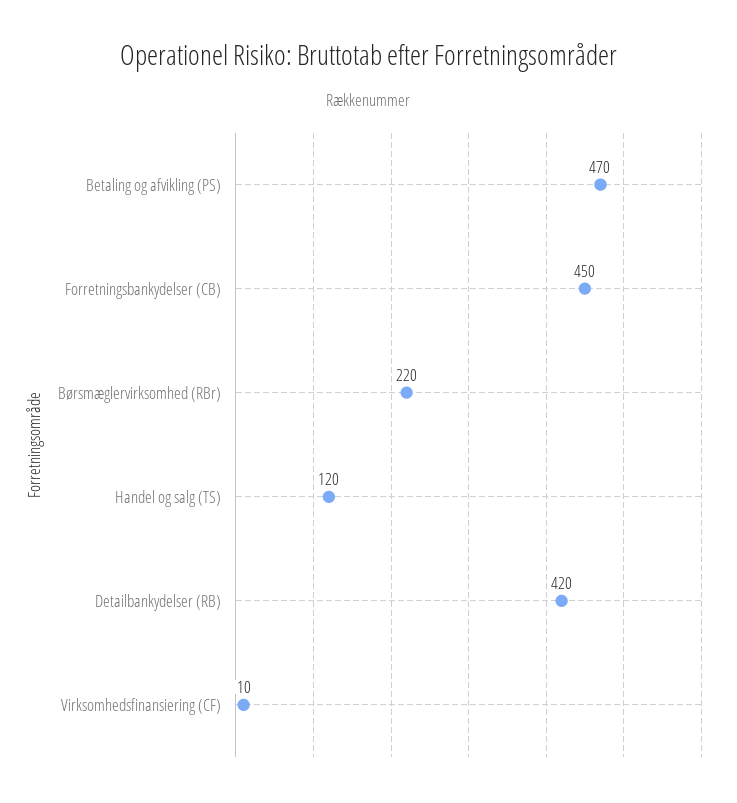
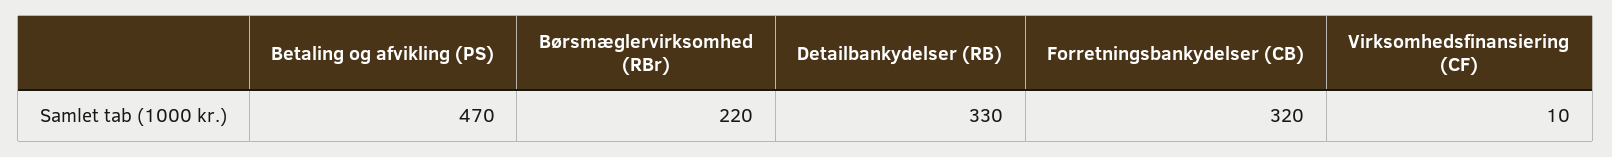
Forretningsbankydelser (CB): 450 -> 320
Handel og salg (TS): 120 -> none
Detailbankydelser (RB): 420 -> 330

